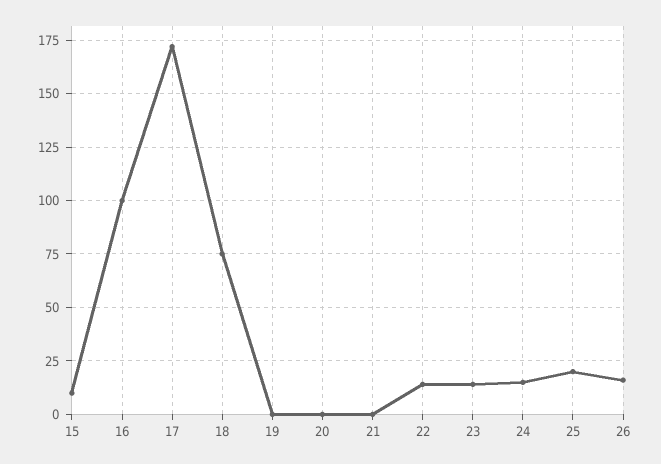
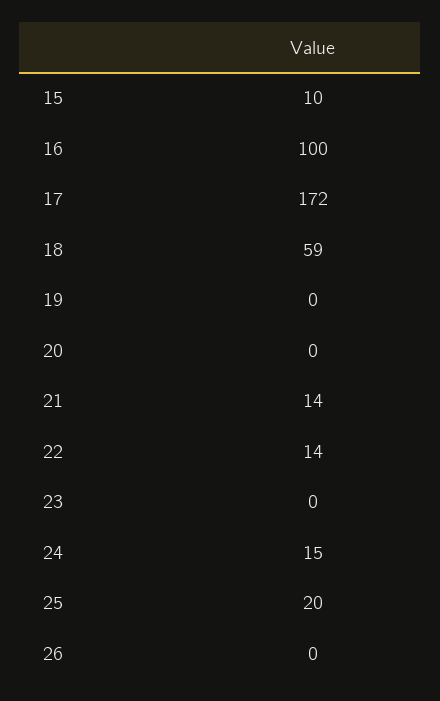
18: 75 -> 59
21: 0 -> 14
23: 15 -> 0
26: 15 -> 0

